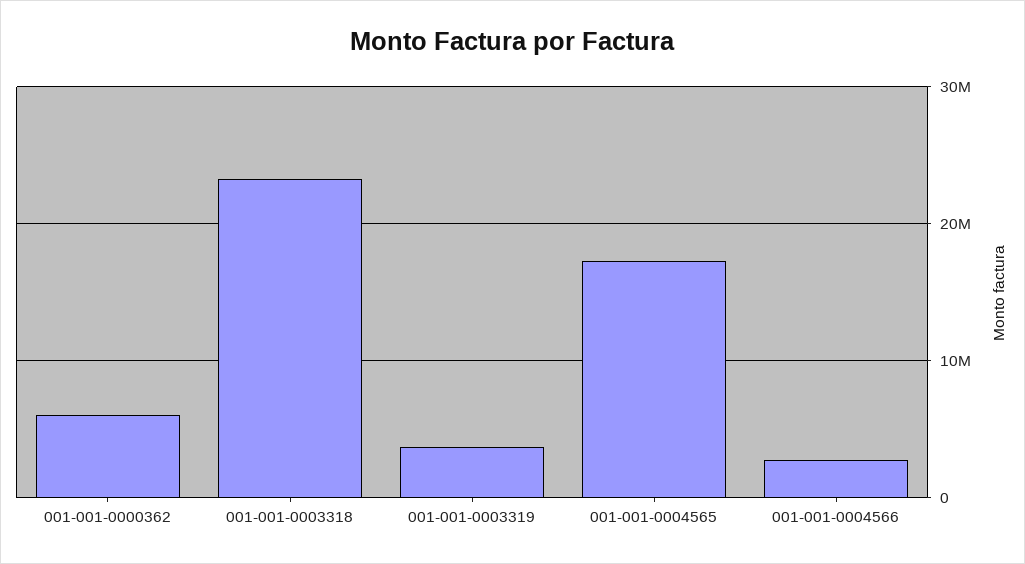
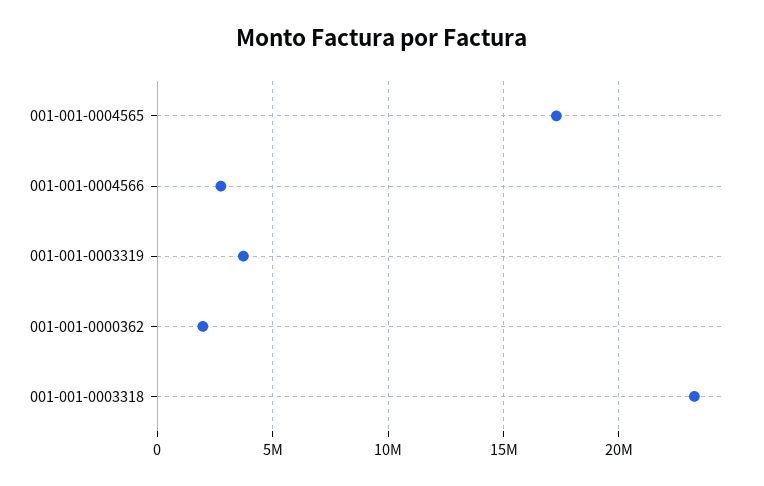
001-001-0000362: 6000000 -> 2000000

